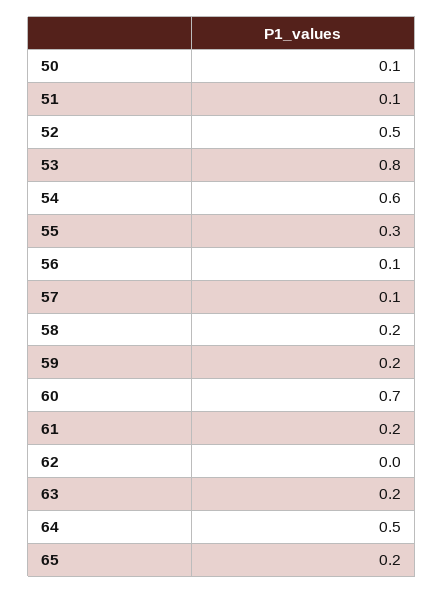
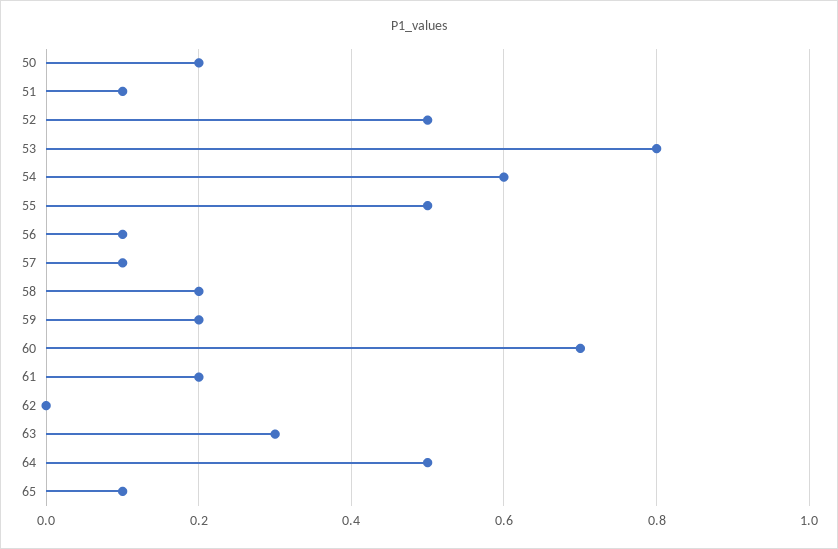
50: 0.1 -> 0.2
55: 0.3 -> 0.5
63: 0.2 -> 0.3
65: 0.2 -> 0.1

